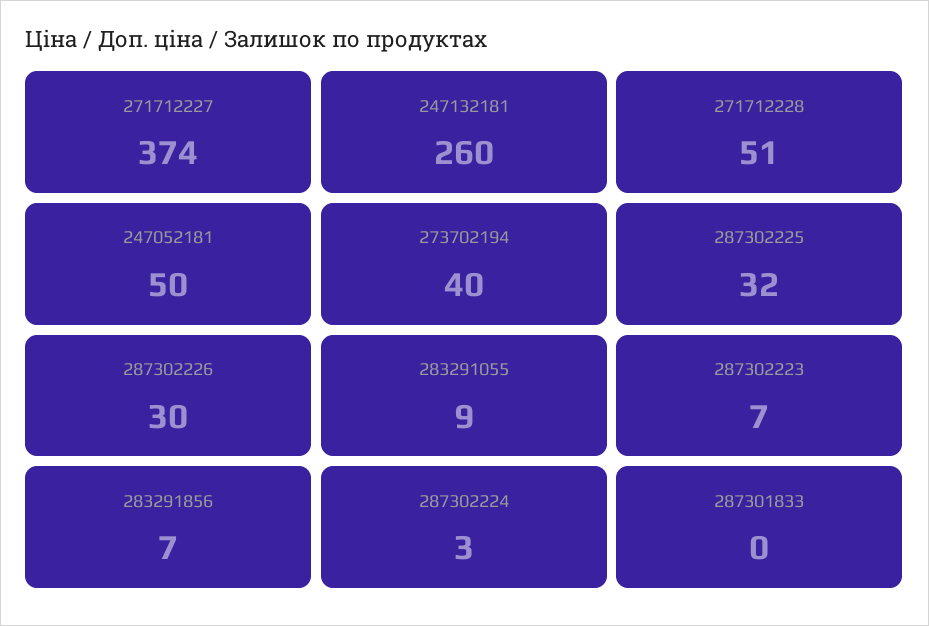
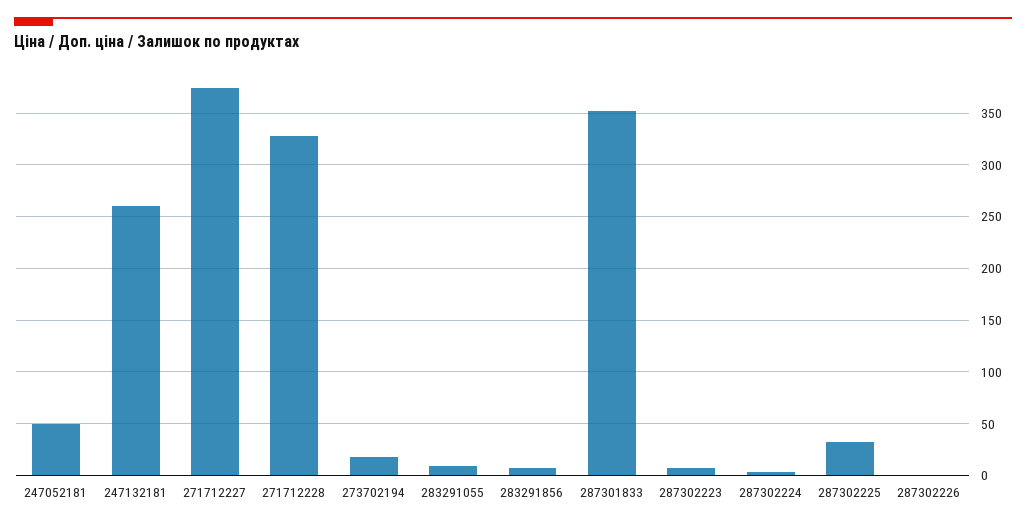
271712228: 51 -> 330
273702194: 40 -> 20
287302226: 30 -> 0
287301833: 0 -> 350

